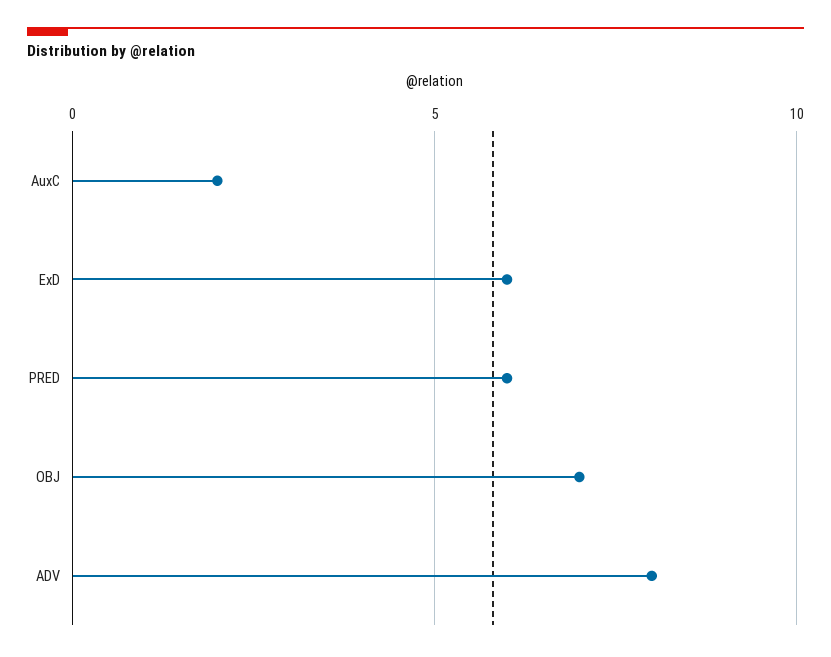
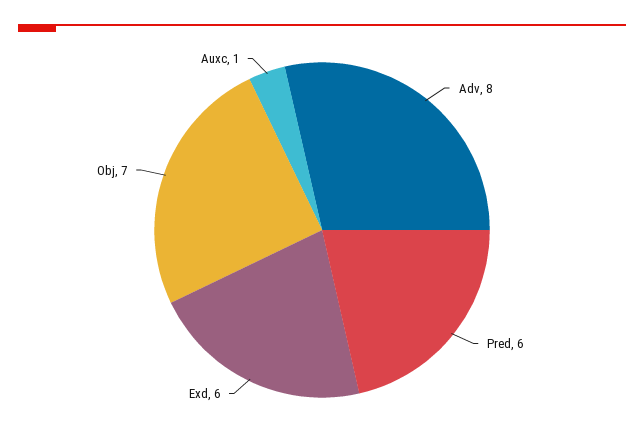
AuxC: 2 -> 1

